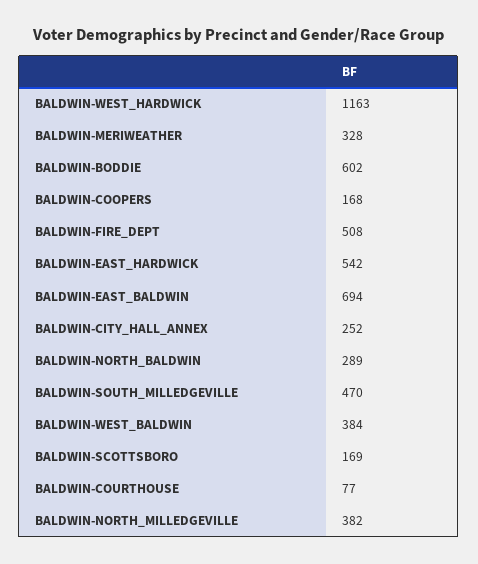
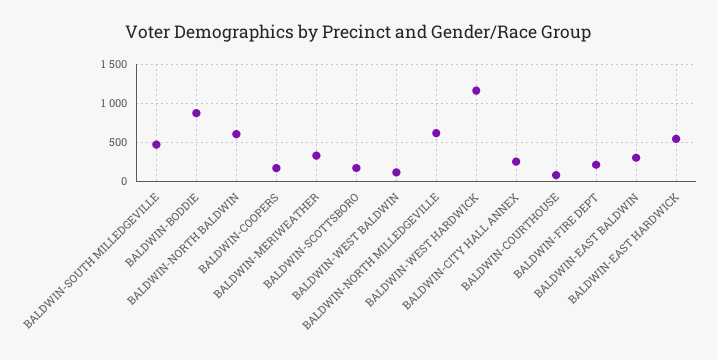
BALDWIN-BODDIE: 602 -> 900
BALDWIN-FIRE_DEPT: 508 -> 200
BALDWIN-EAST_BALDWIN: 694 -> 300
BALDWIN-NORTH_BALDWIN: 289 -> 600
BALDWIN-WEST_BALDWIN: 384 -> 100
BALDWIN-NORTH_MILLEDGEVILLE: 382 -> 600

